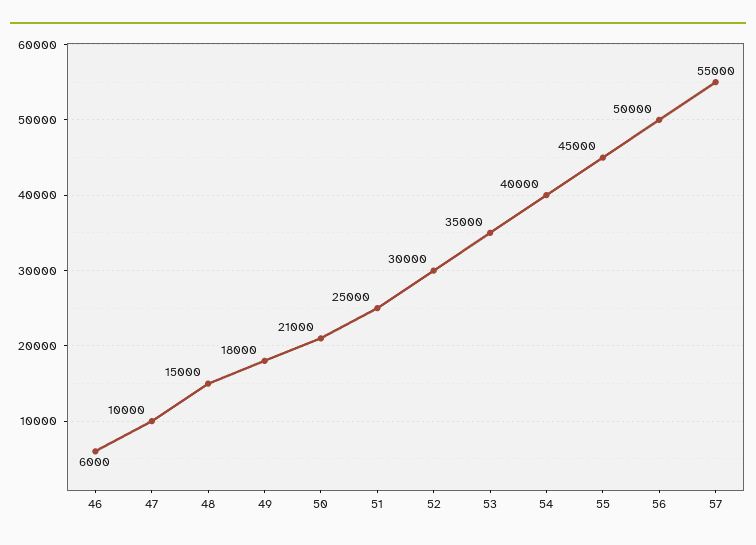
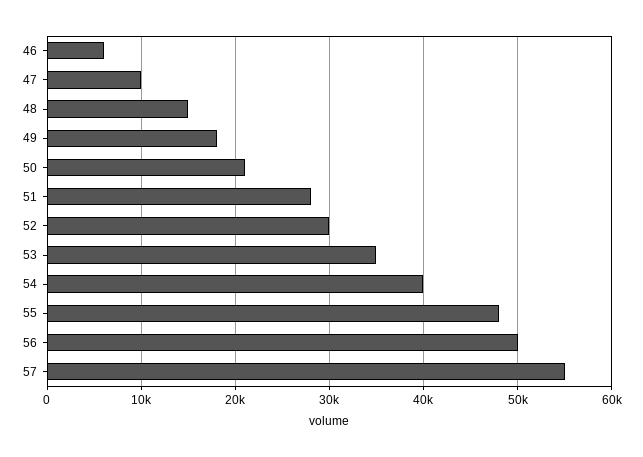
51: 25000 -> 28000
55: 45000 -> 48000

